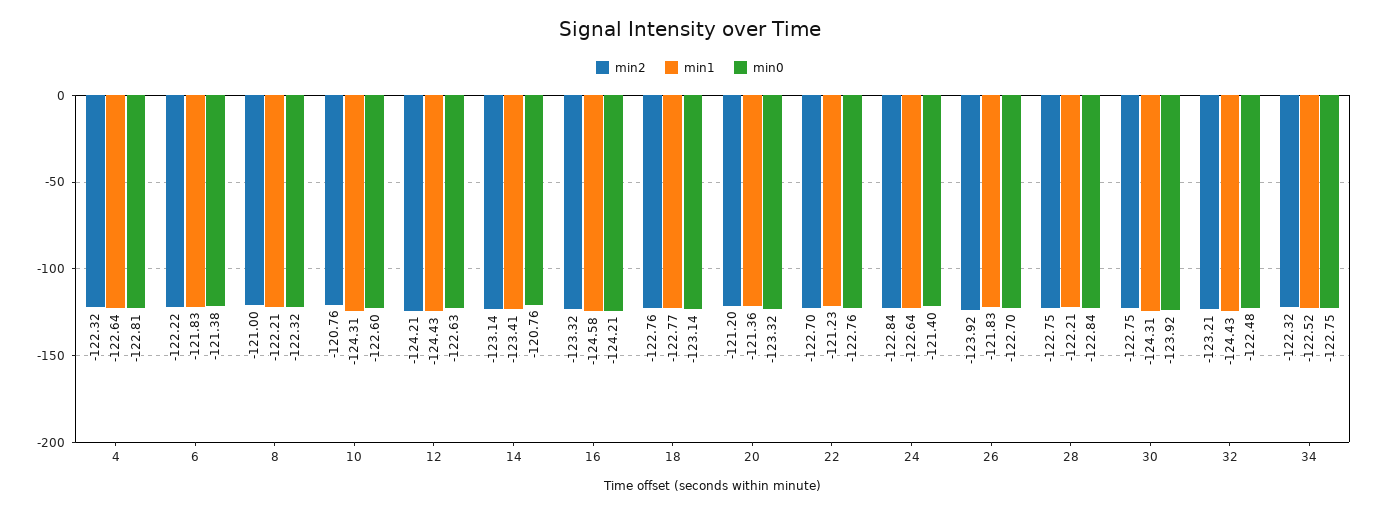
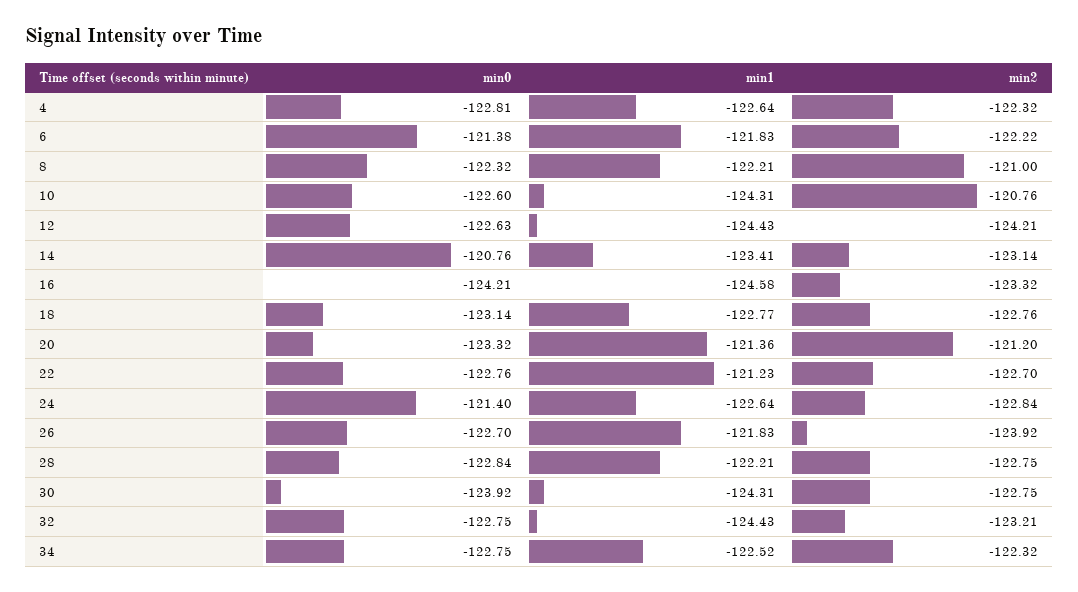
min0, 32: -122.48 -> -122.75

